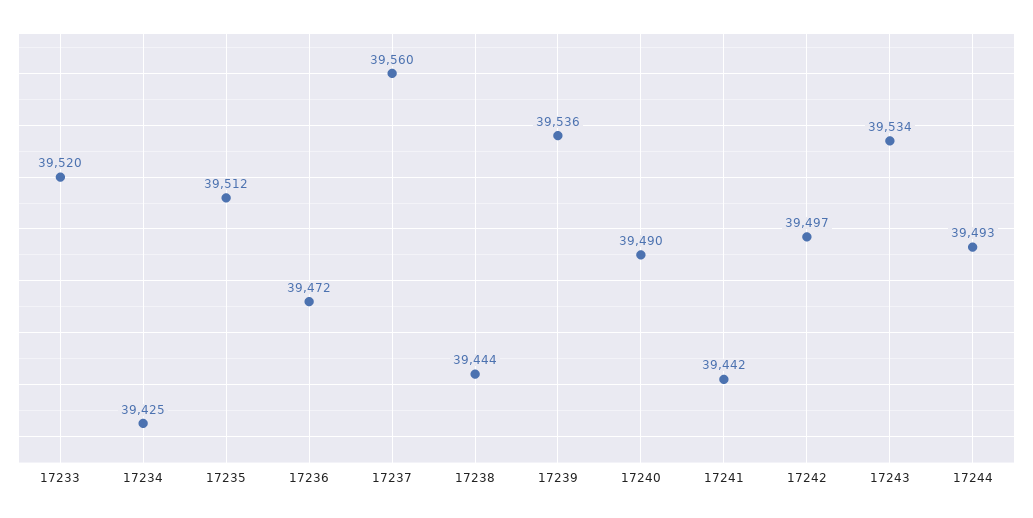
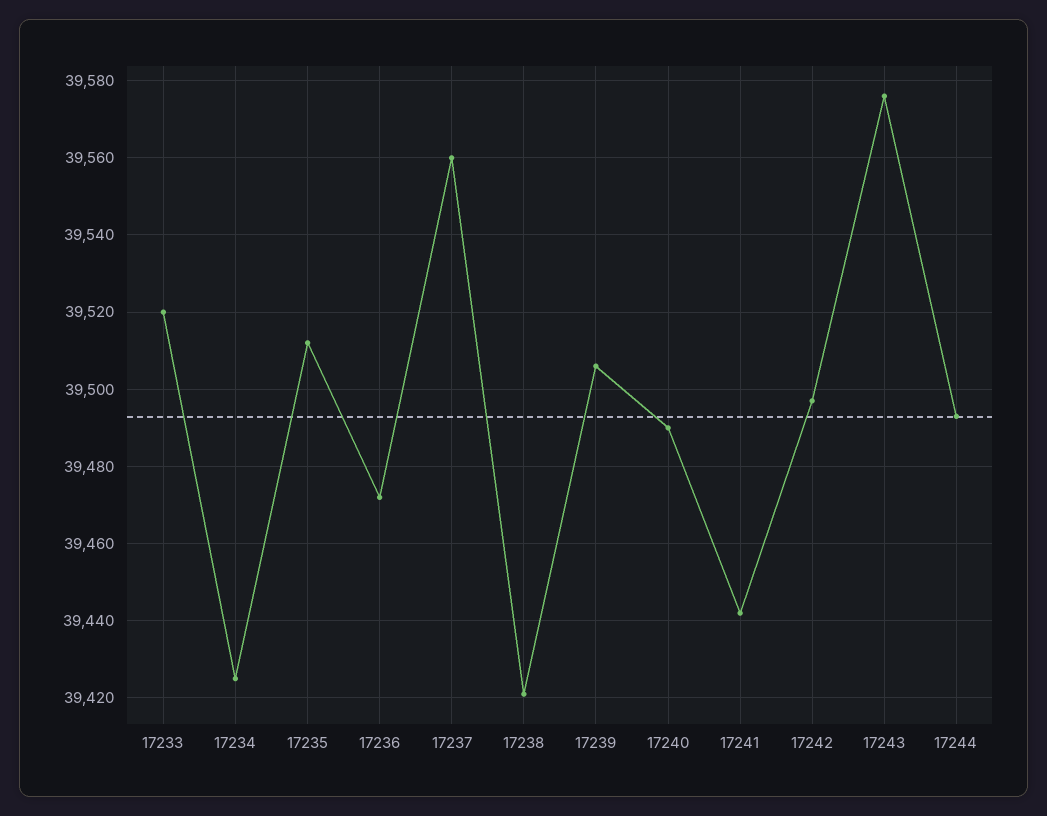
17238: 39444 -> 39420
17239: 39536 -> 39505
17243: 39534 -> 39575

